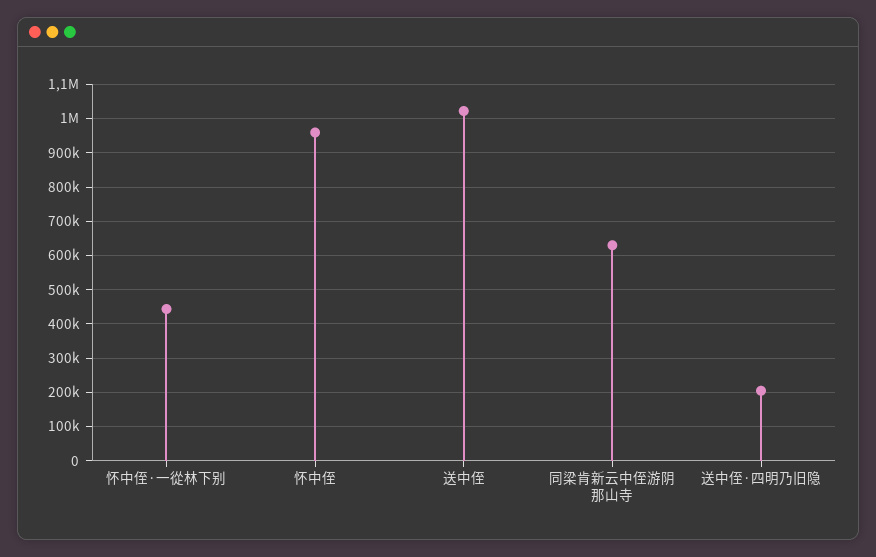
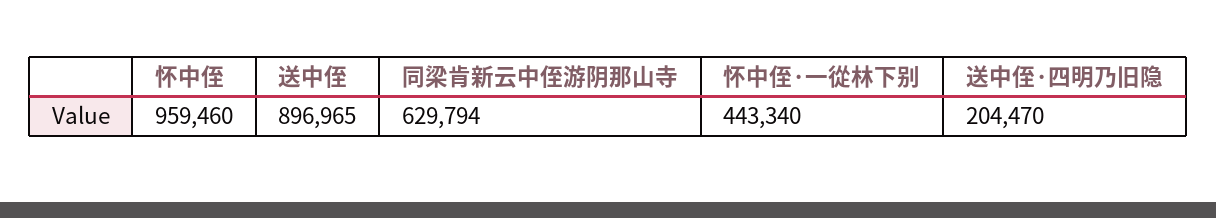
送中侄: 1020000 -> 896965

